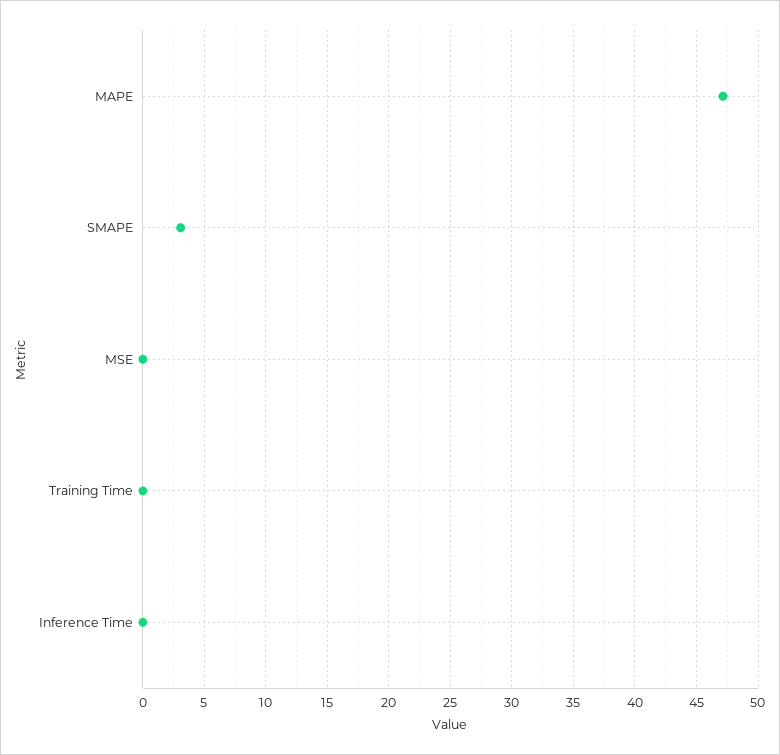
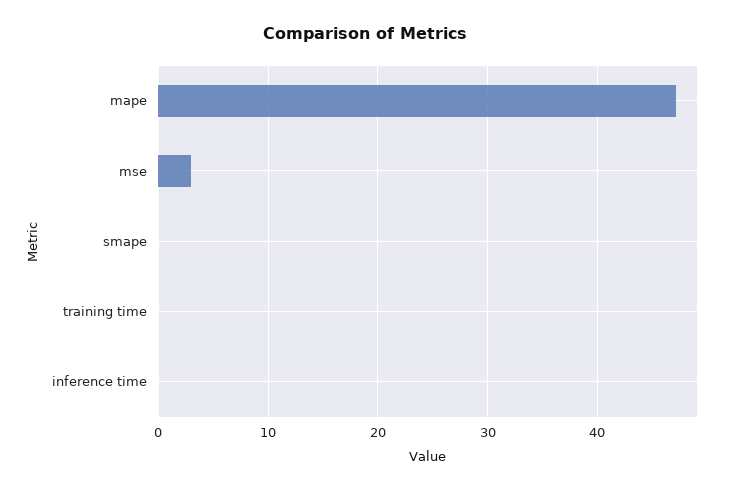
SMAPE: 3 -> 0
MSE: 0 -> 3

